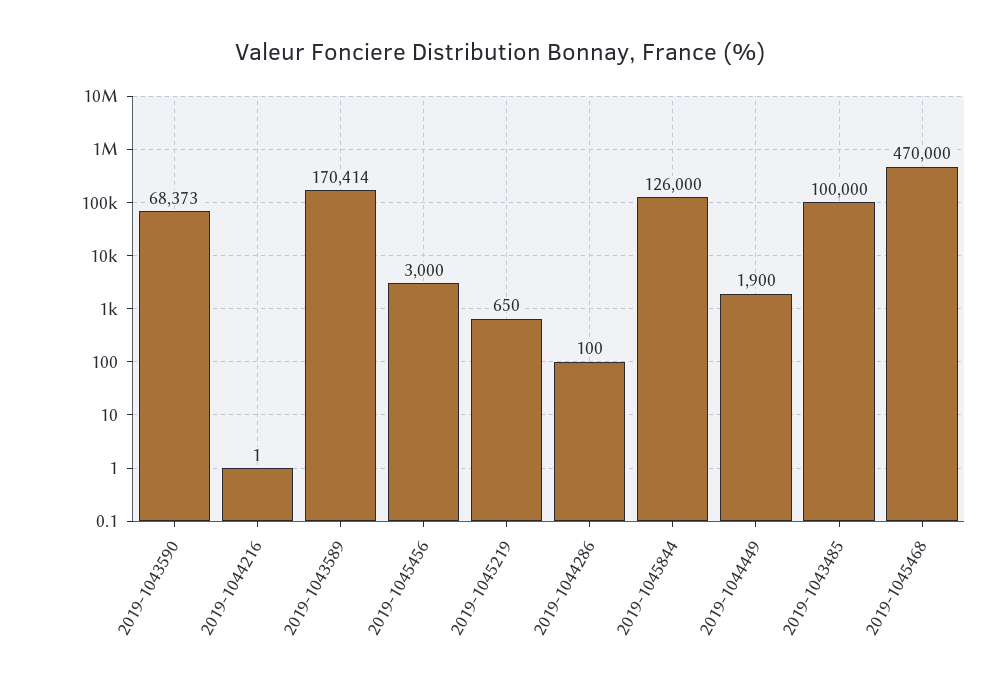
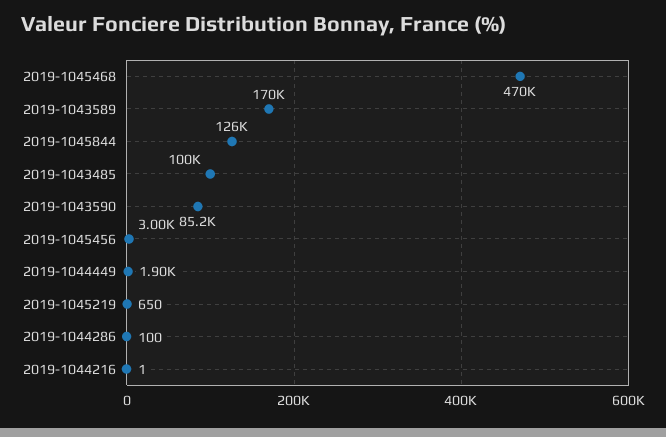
2019-1043590: 68373 -> 85200

